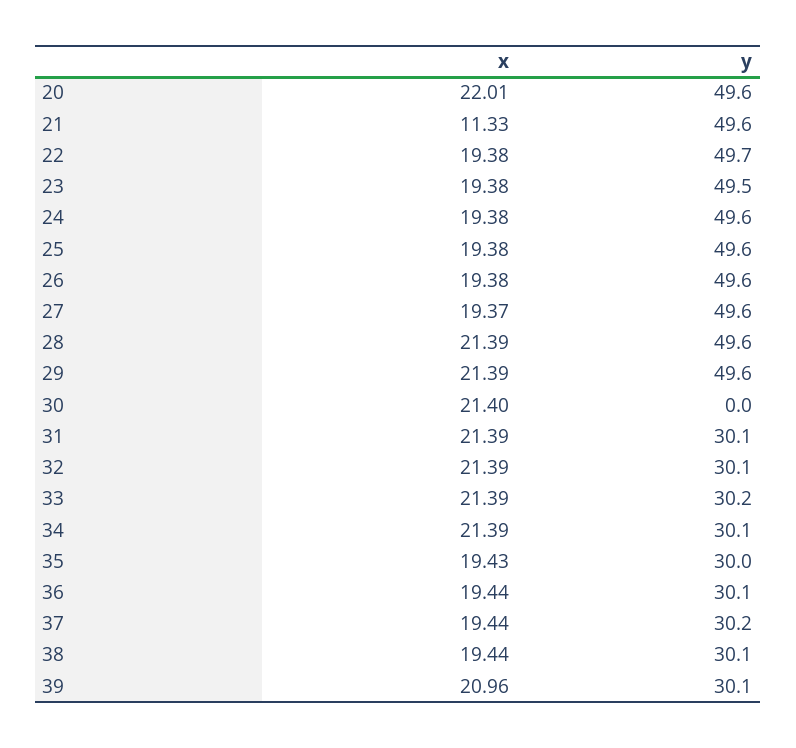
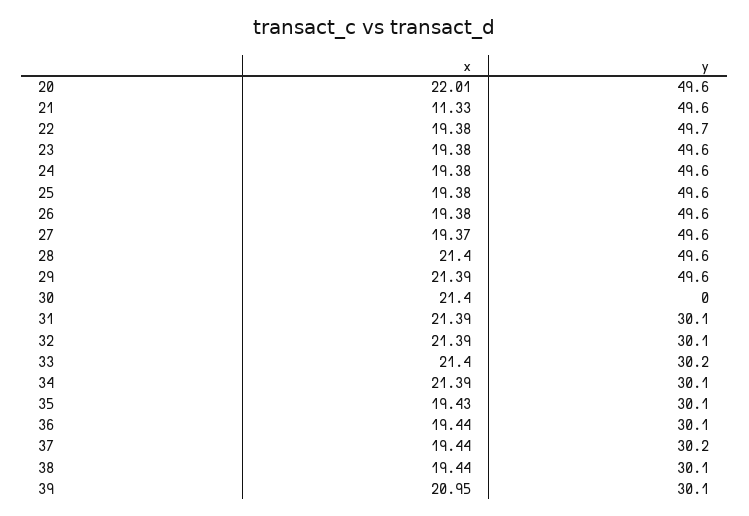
y, 23: 49.5 -> 49.6
x, 28: 21.39 -> 21.4
x, 33: 21.39 -> 21.4
y, 35: 30 -> 30.1
x, 39: 20.96 -> 20.95

